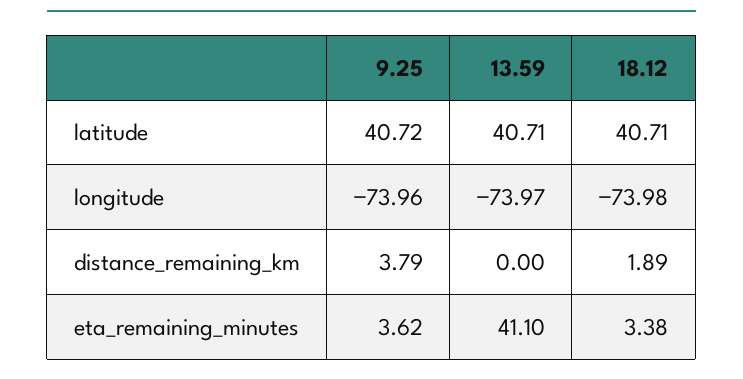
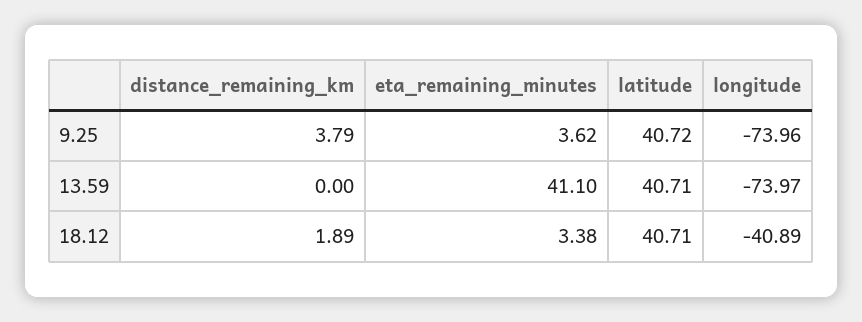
18.12, longitude: -73.98 -> -40.89

